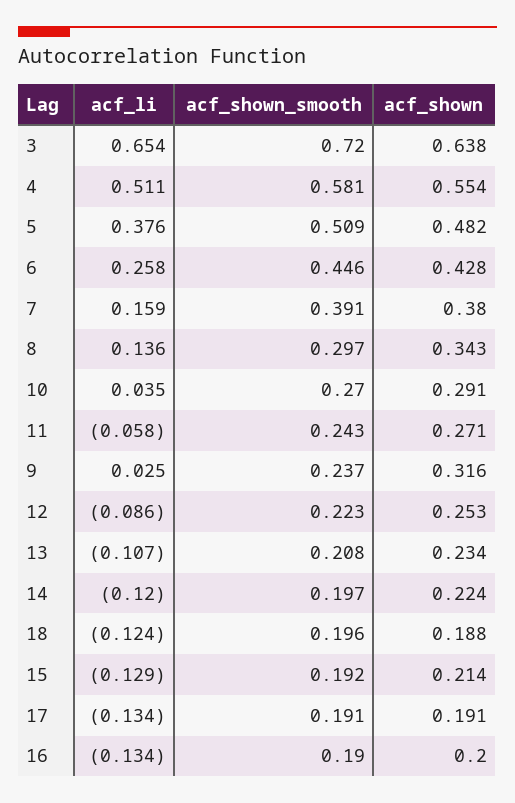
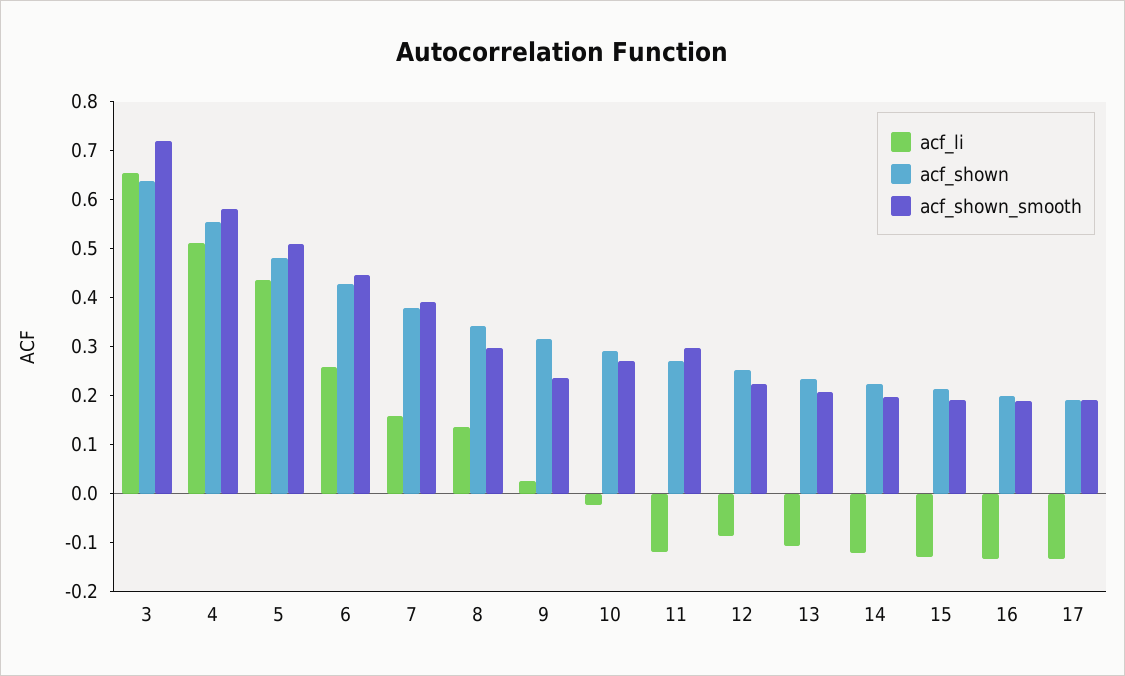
acf_li, 5: 0.376 -> 0.44
acf_li, 10: 0.035 -> -0.02
acf_li, 11: -0.058 -> -0.12
acf_shown_smooth, 11: 0.243 -> 0.3
acf_li, 18: -0.124 -> none
acf_shown_smooth, 18: 0.196 -> none
acf_shown, 18: 0.188 -> none

